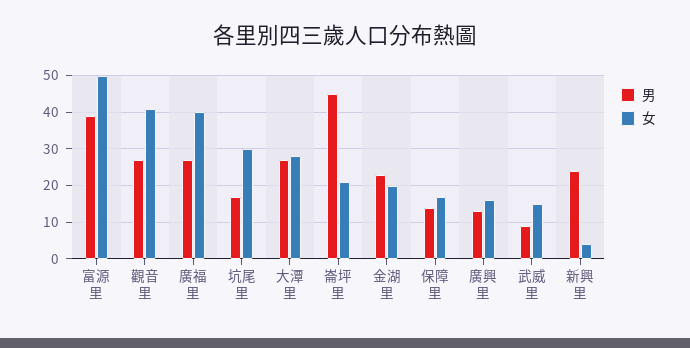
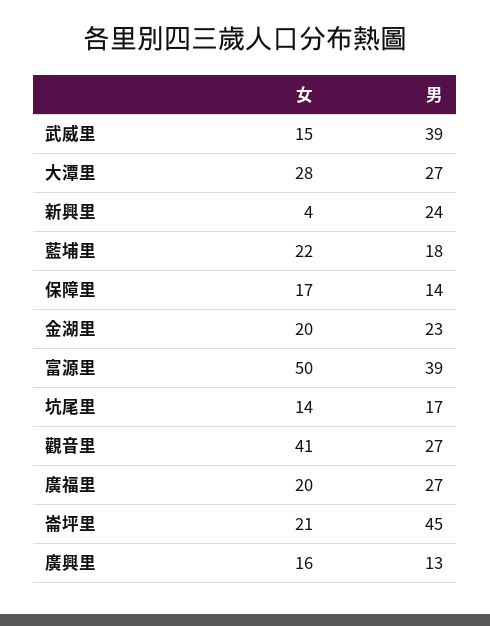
女, 廣福里: 40 -> 20
女, 坑尾里: 30 -> 14
男, 武威里: 10 -> 39
女, 藍埔里: none -> 22
男, 藍埔里: none -> 18

